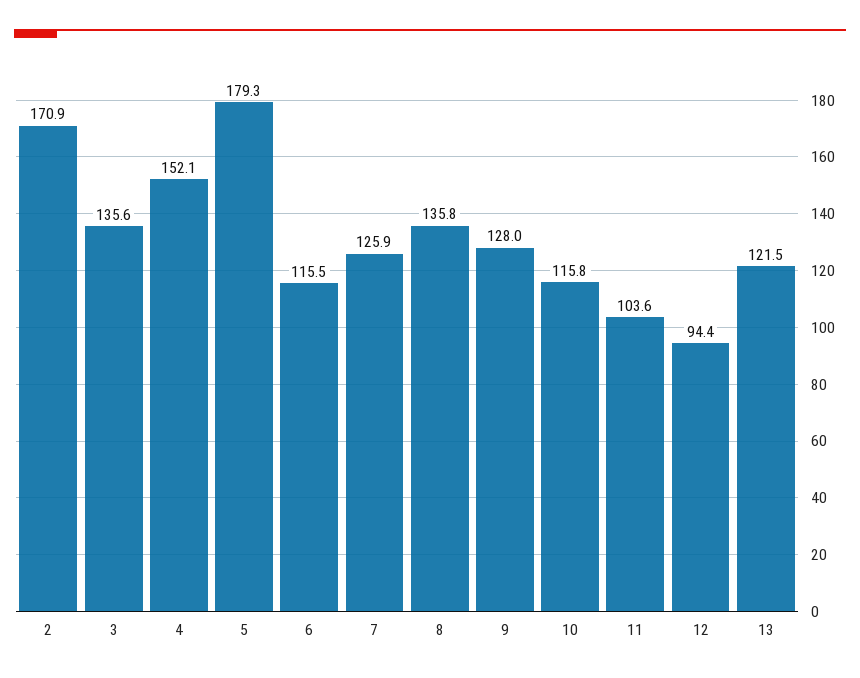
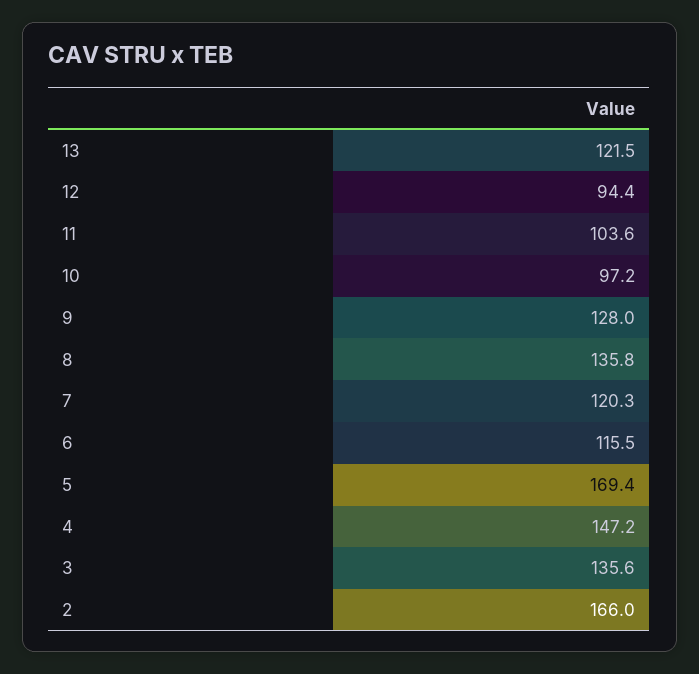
2: 170.9 -> 166
4: 152.1 -> 147.2
5: 179.3 -> 169.4
7: 125.9 -> 120.3
10: 115.8 -> 97.2

